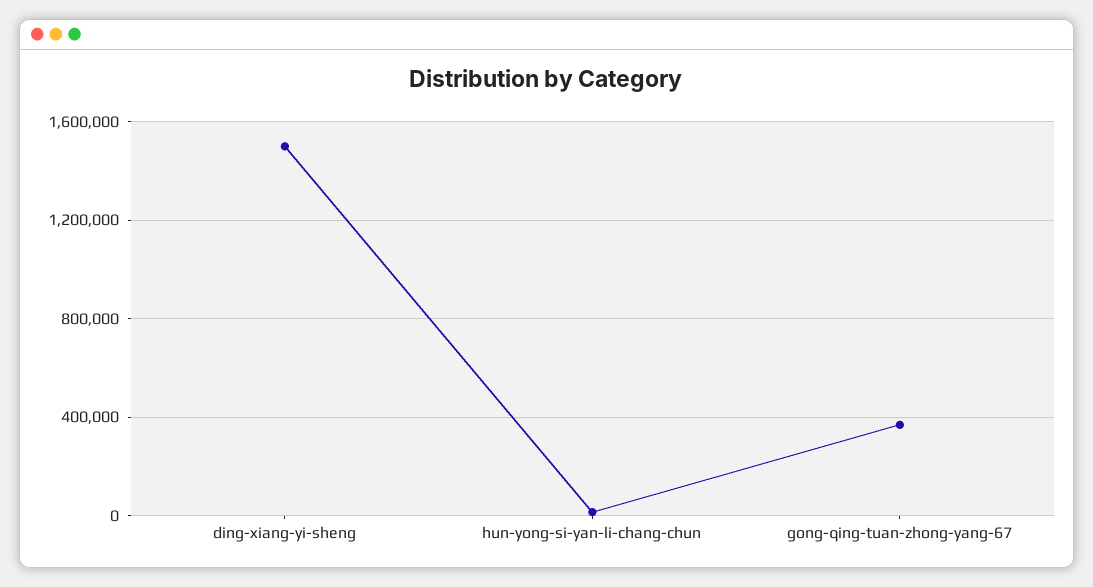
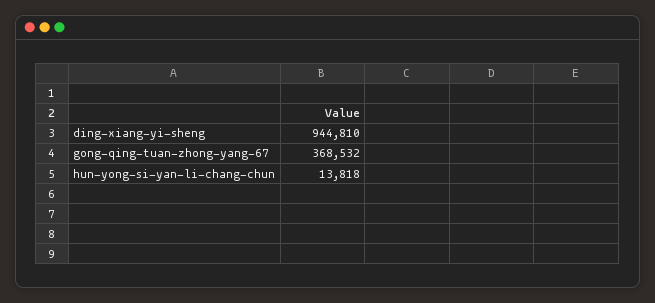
ding-xiang-yi-sheng: 1500000 -> 944810

